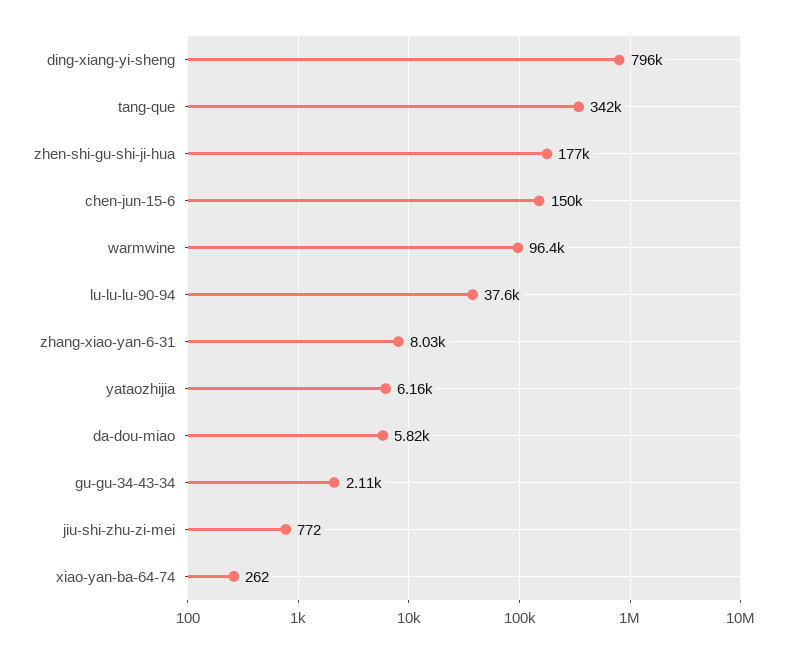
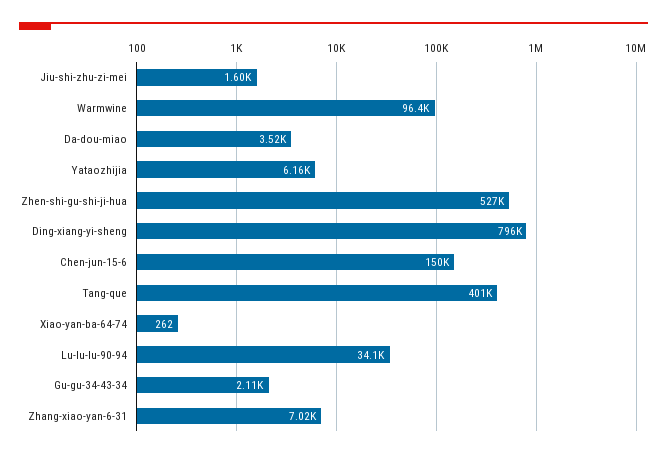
tang-que: 342000 -> 401000
zhen-shi-gu-shi-ji-hua: 177000 -> 527000
lu-lu-lu-90-94: 37600 -> 34100
zhang-xiao-yan-6-31: 8030 -> 7020
da-dou-miao: 5820 -> 3520
jiu-shi-zhu-zi-mei: 772 -> 1600

